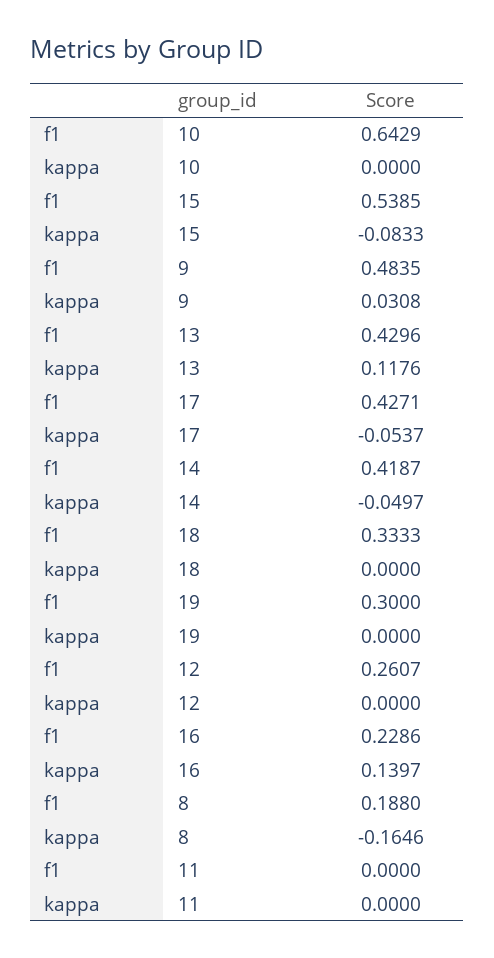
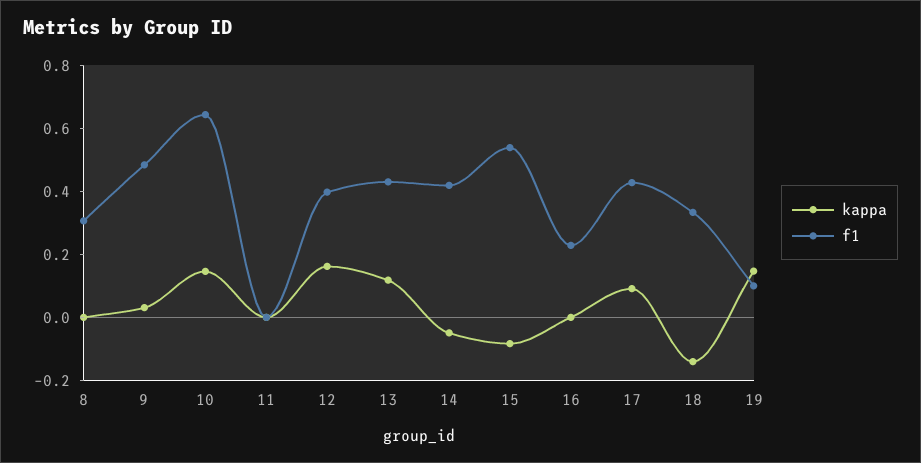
kappa, 10: 0 -> 0.15
kappa, 17: -0.0537 -> 0.1
kappa, 18: 0 -> -0.15
f1, 19: 0.3 -> 0.1
kappa, 19: 0 -> 0.15
f1, 12: 0.2607 -> 0.4
kappa, 12: 0 -> 0.15
kappa, 16: 0.1397 -> 0
f1, 8: 0.188 -> 0.3
kappa, 8: -0.1646 -> 0

